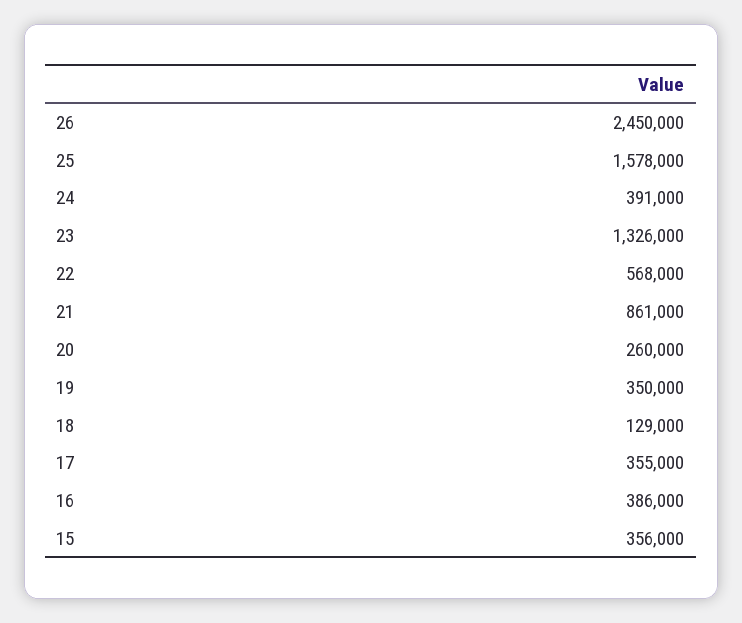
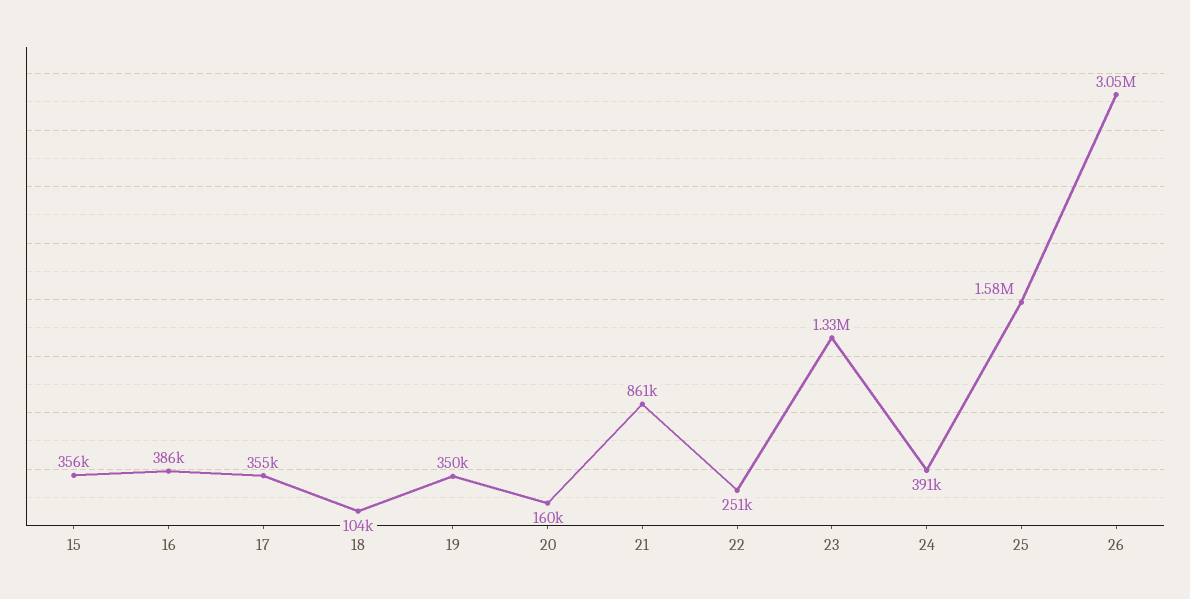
26: 2450000 -> 3050000
22: 568000 -> 251000
20: 260000 -> 160000
18: 129000 -> 104000

